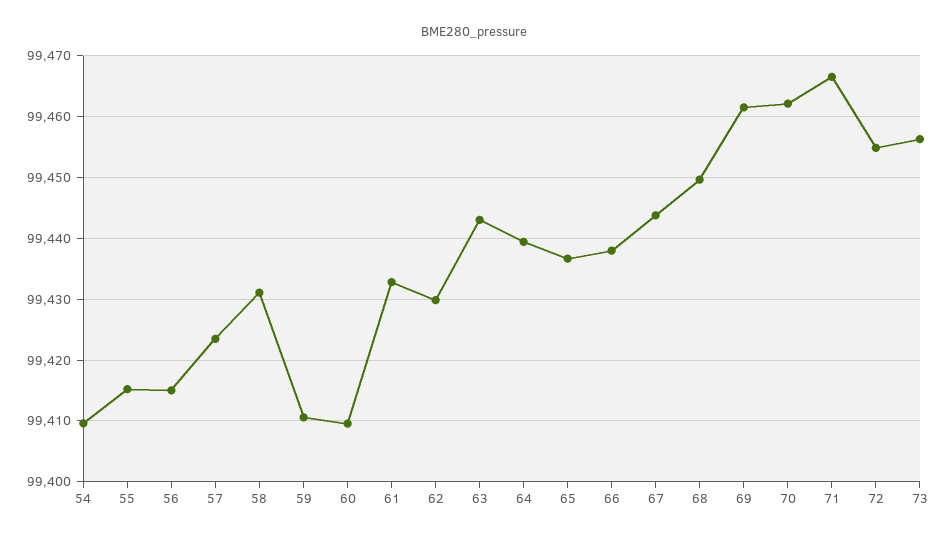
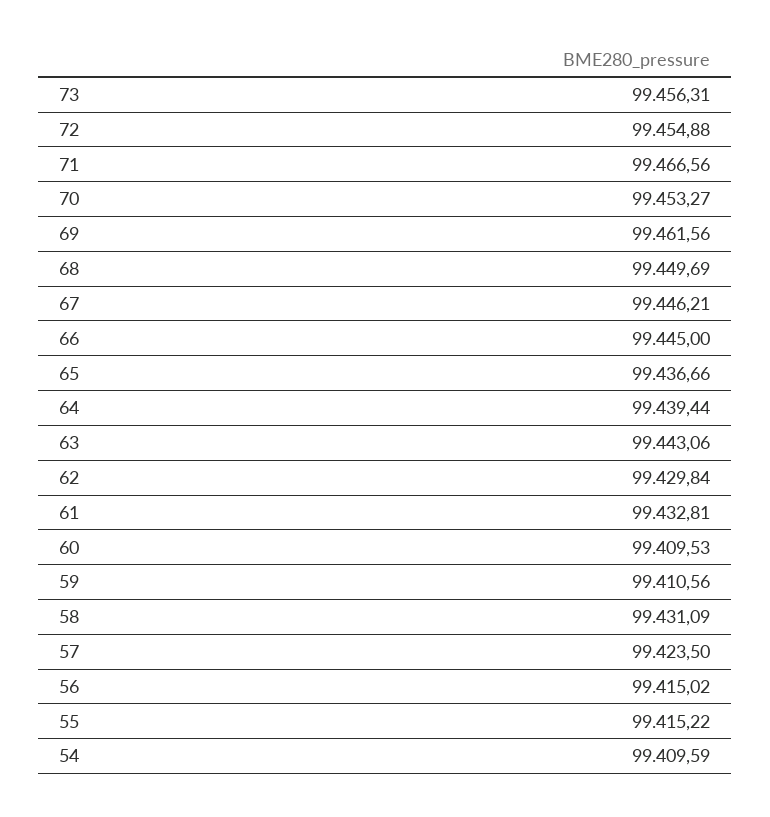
66: 99438 -> 99445
67: 99444 -> 99446.21
70: 99462 -> 99453.27

